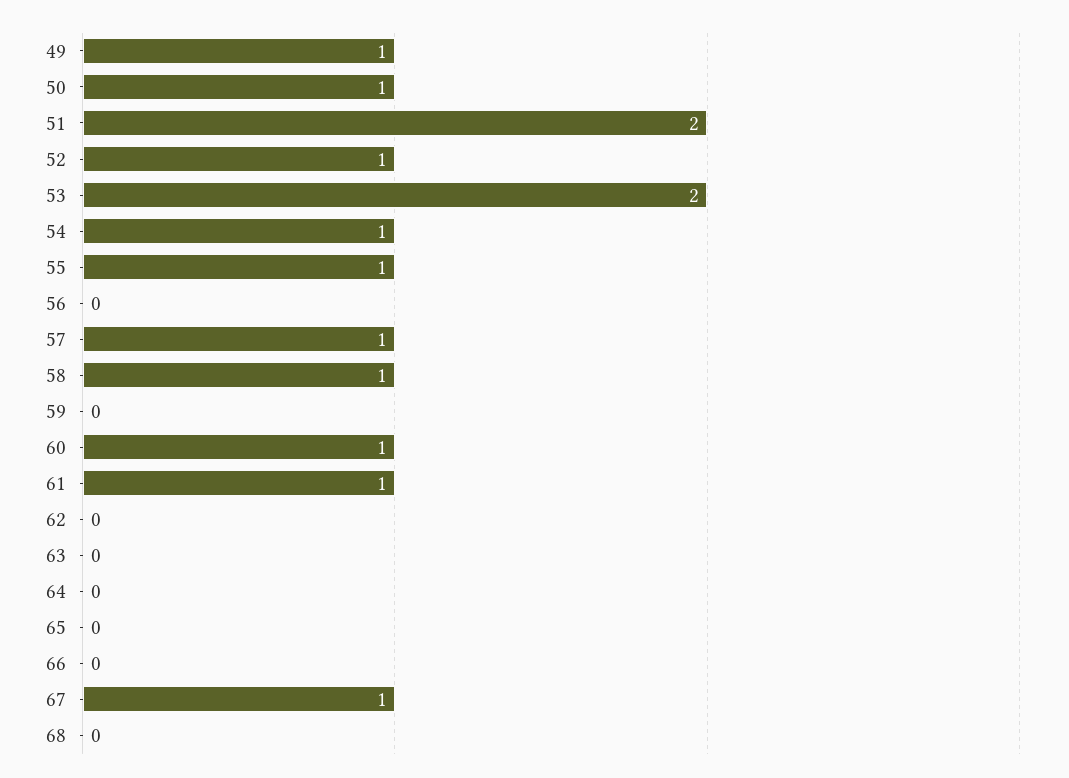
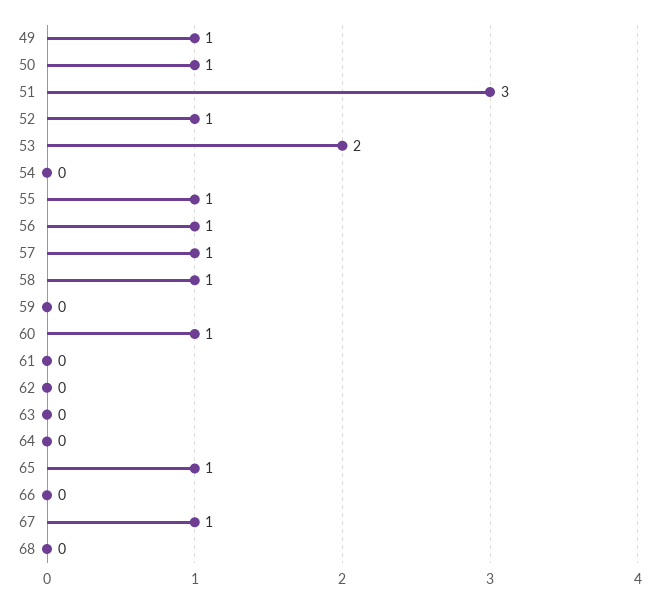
51: 2 -> 3
54: 1 -> 0
56: 0 -> 1
61: 1 -> 0
65: 0 -> 1

